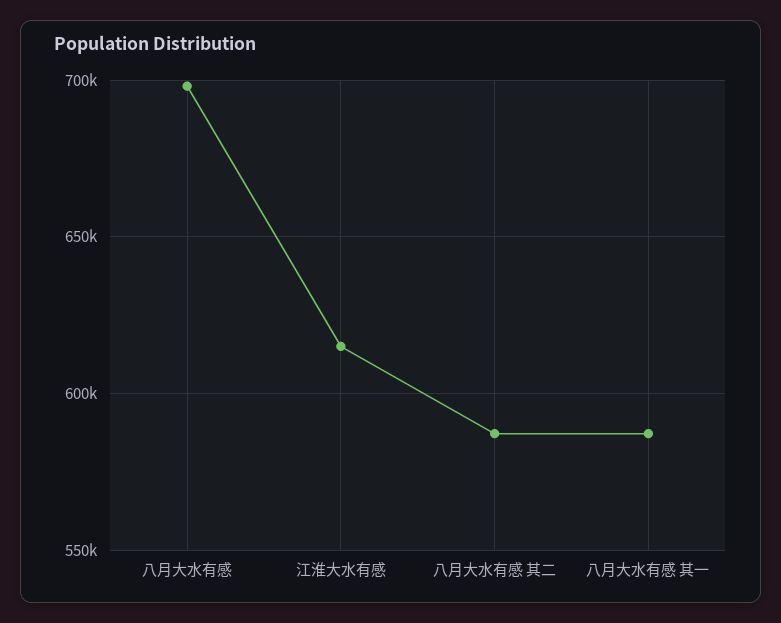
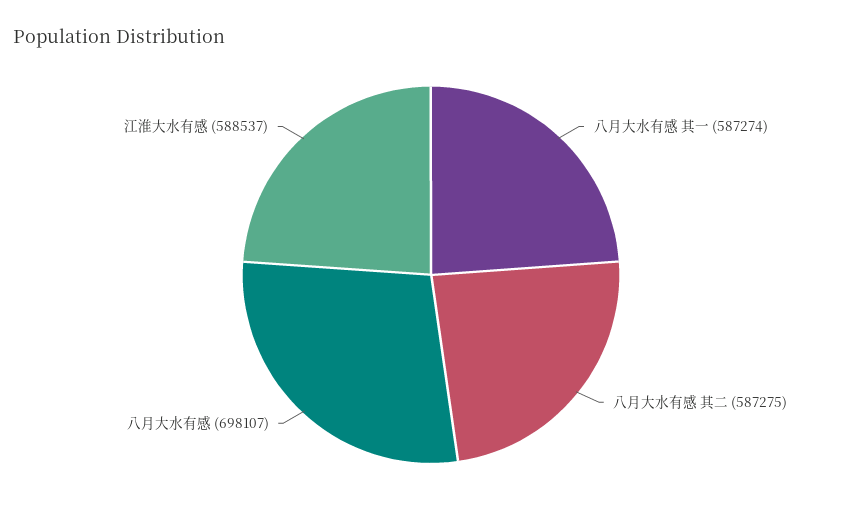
江淮大水有感: 615000 -> 588537

